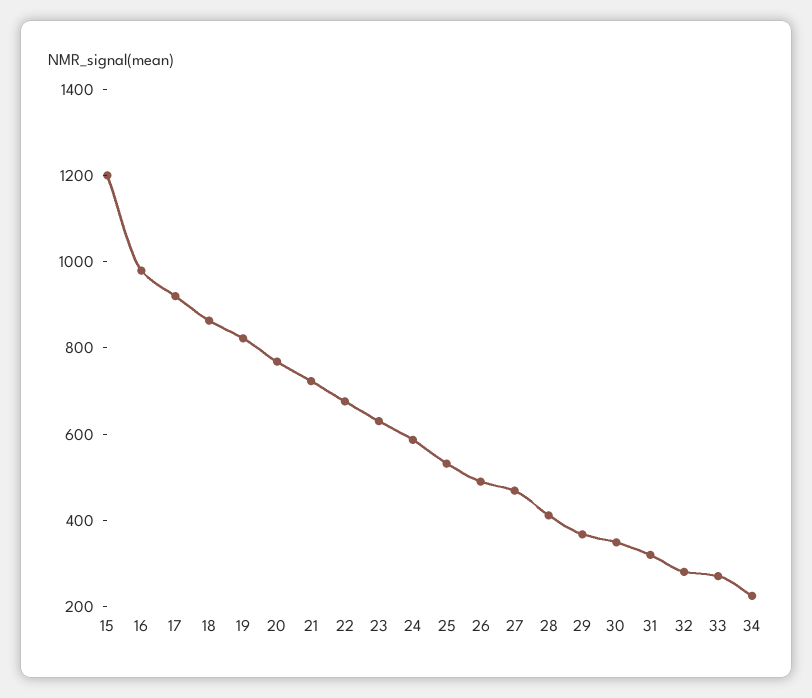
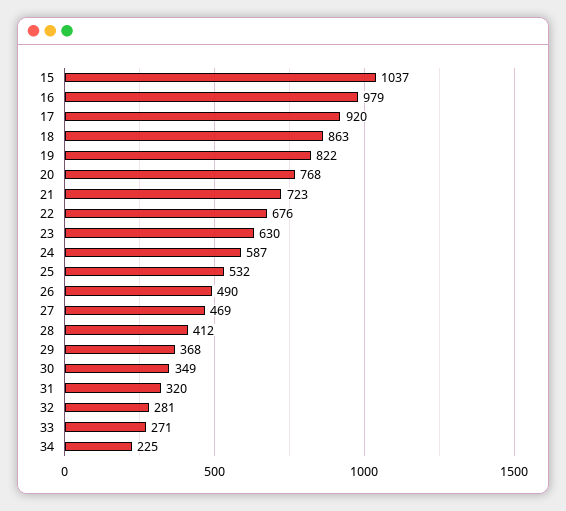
15: 1200 -> 1037

